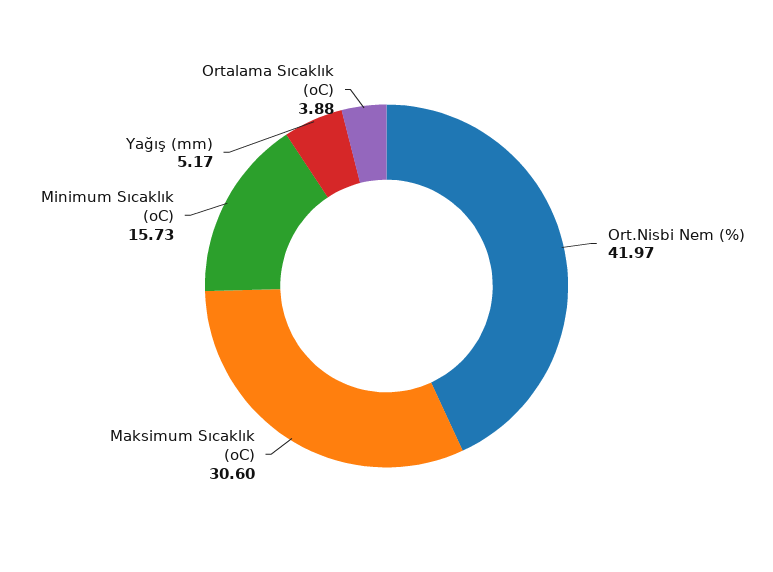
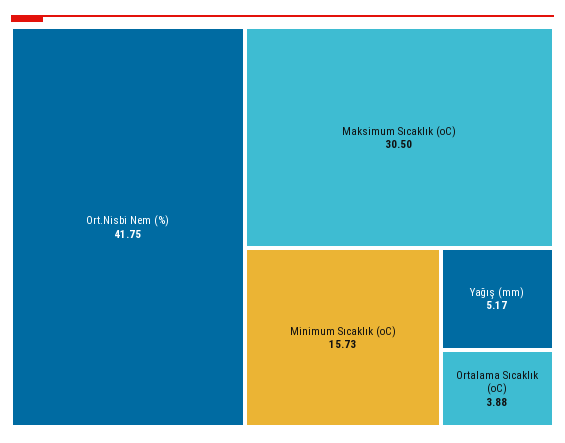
Ort.Nisbi Nem (%): 41.97 -> 41.75
Maksimum Sıcaklık (oC): 30.6 -> 30.5

